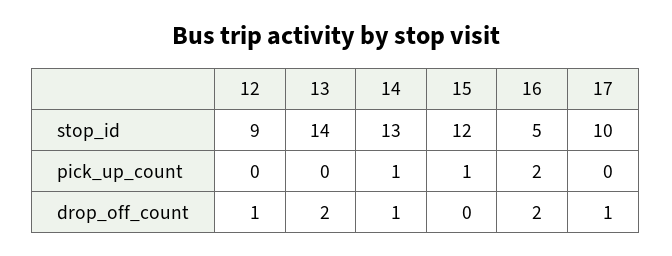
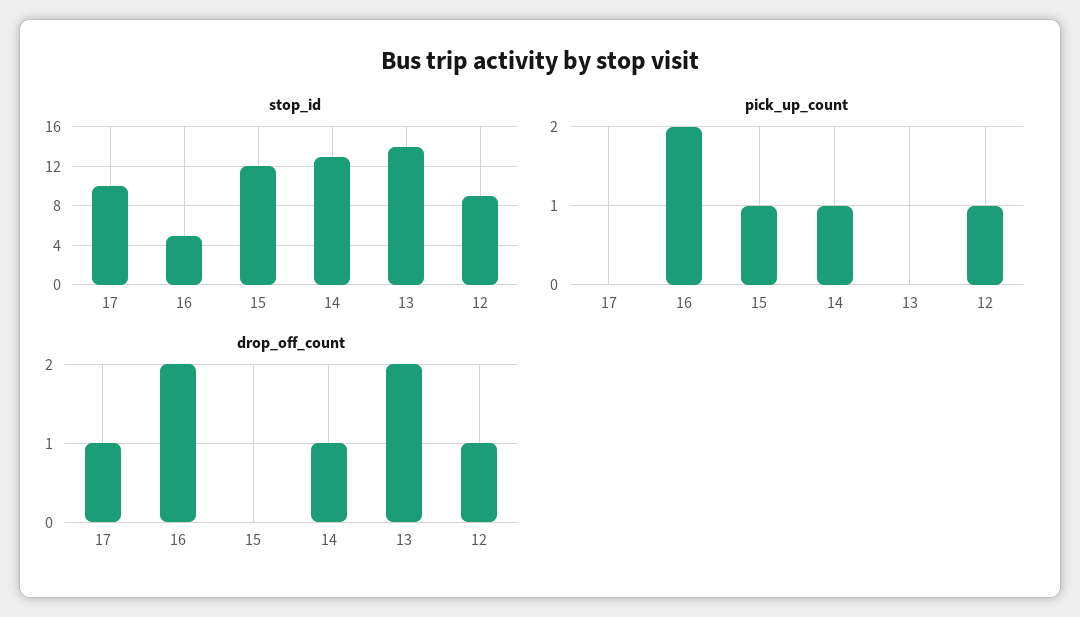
pick_up_count, 12: 0 -> 1

